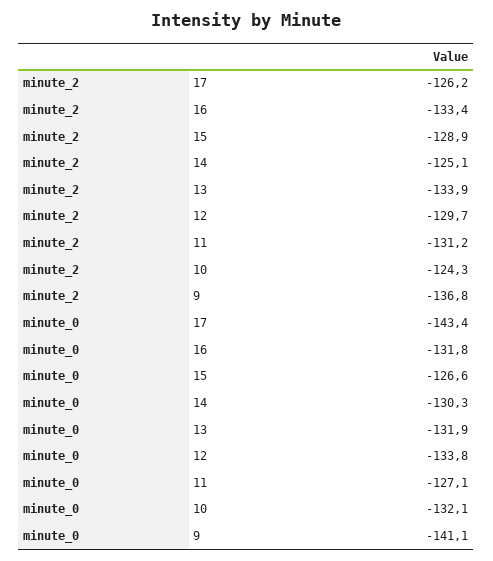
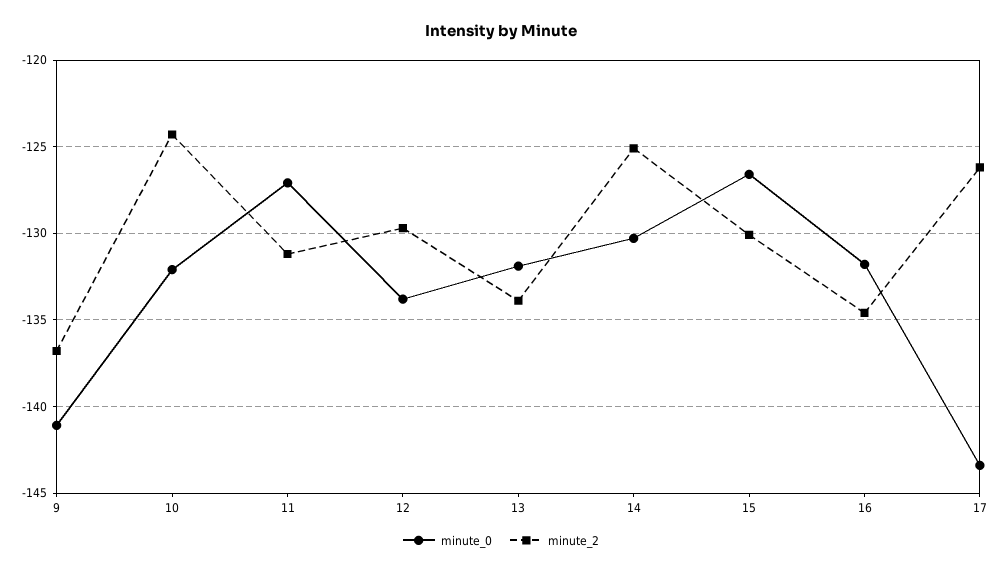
minute_2, 16: -133.4 -> -134.5
minute_2, 15: -128.9 -> -130

